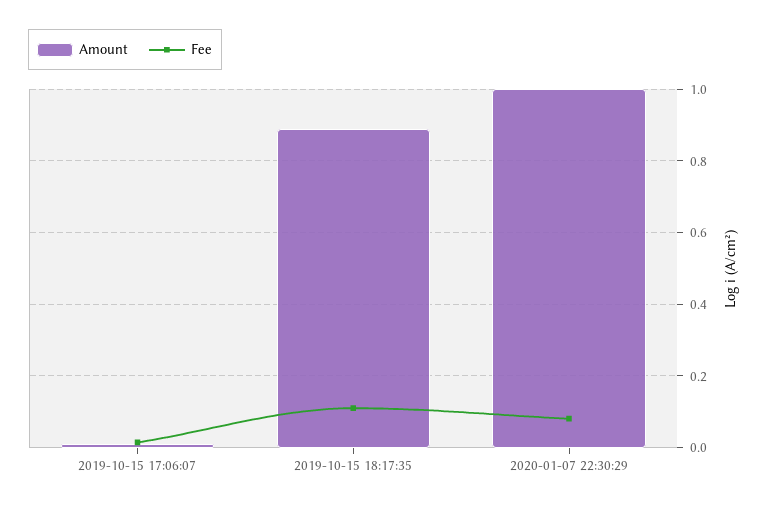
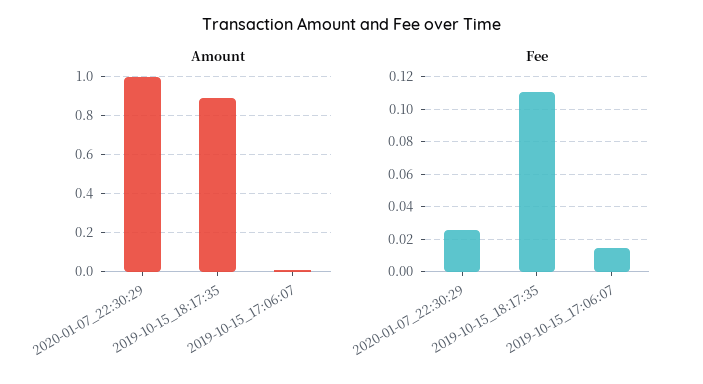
Fee, 2020-01-07 22:30:29: 0.08 -> 0.025

